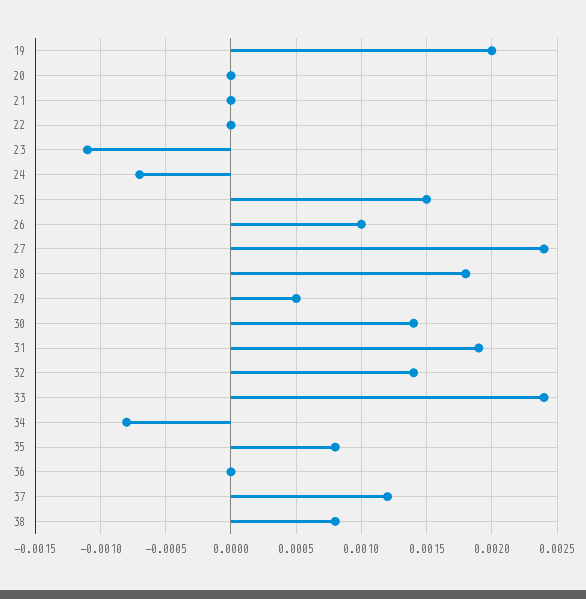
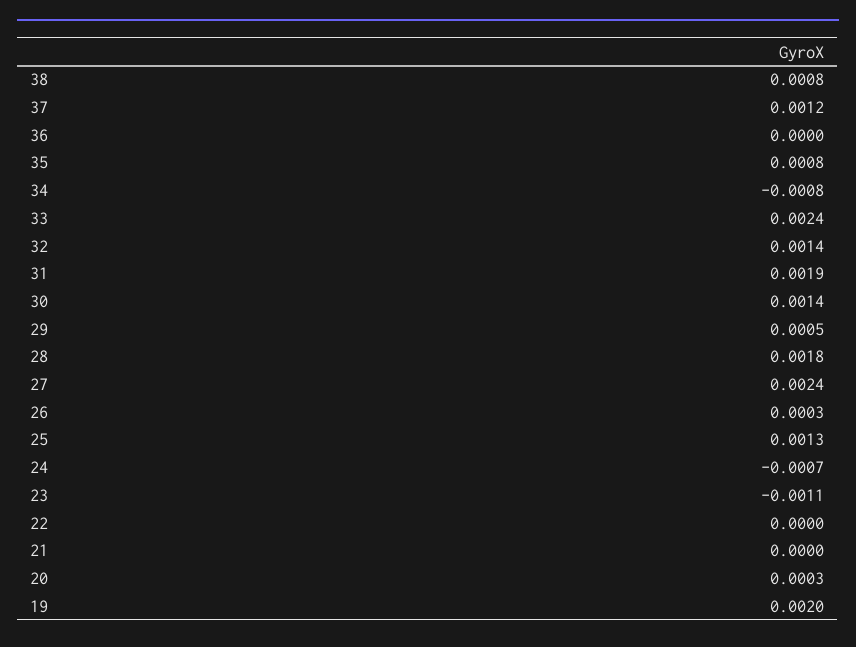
20: 0 -> 0.0003
25: 0.0015 -> 0.0013
26: 0.001 -> 0.0003

